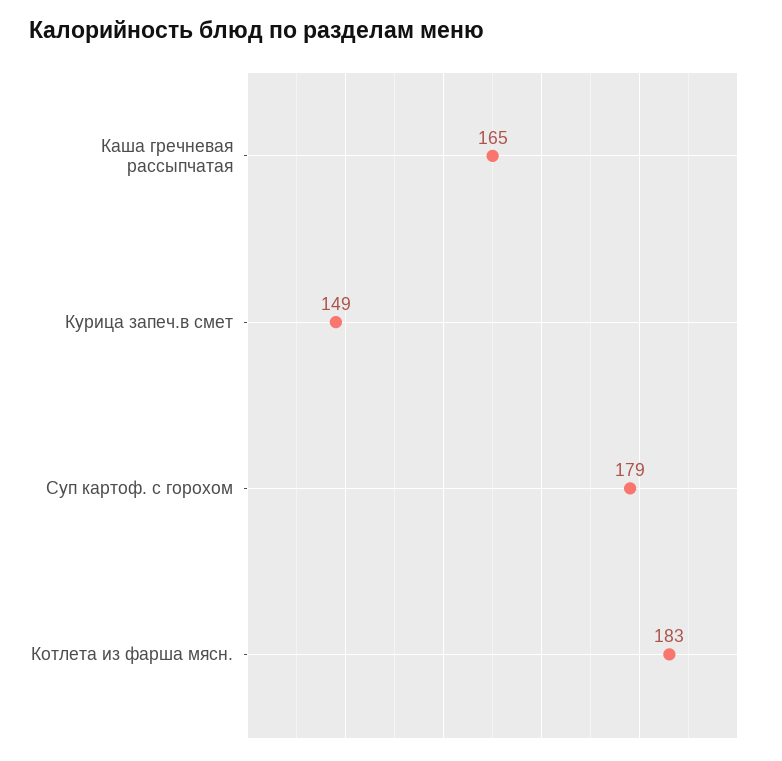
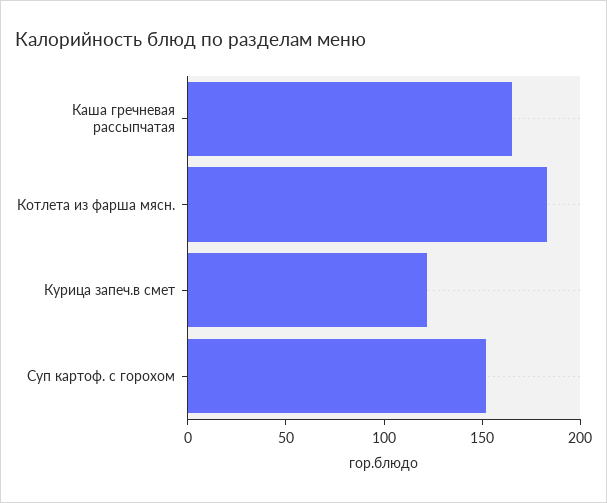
Курица запеч.в смет: 149 -> 120
Суп картоф. с горохом: 179 -> 150

